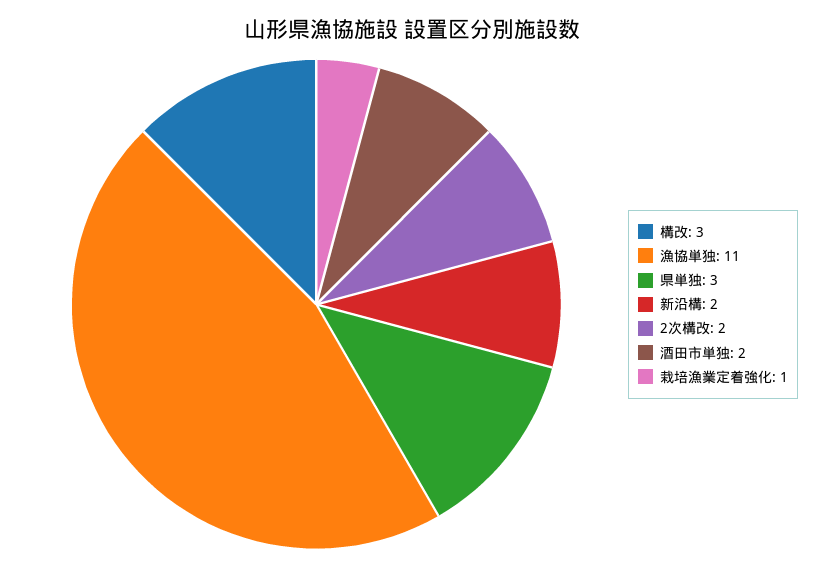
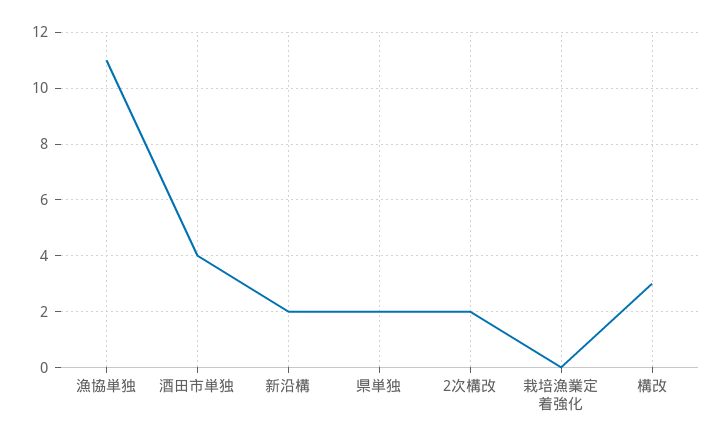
県単独: 3 -> 2
酒田市単独: 2 -> 4
栽培漁業定着強化: 1 -> 0

